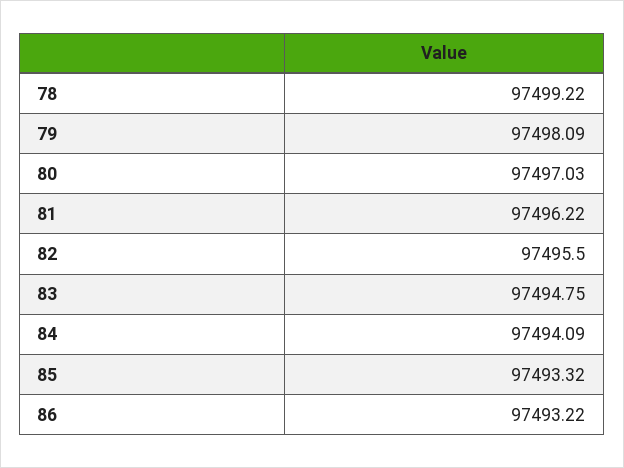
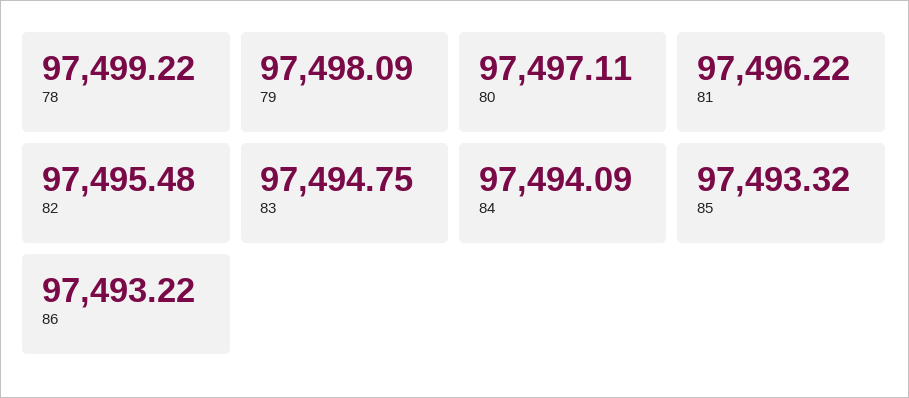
80: 97497.03 -> 97497.11
82: 97495.5 -> 97495.48

